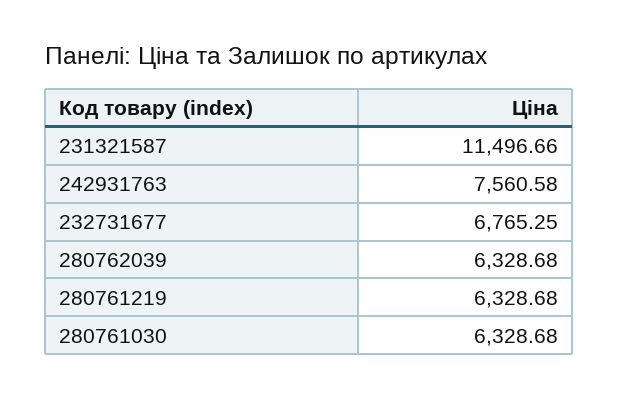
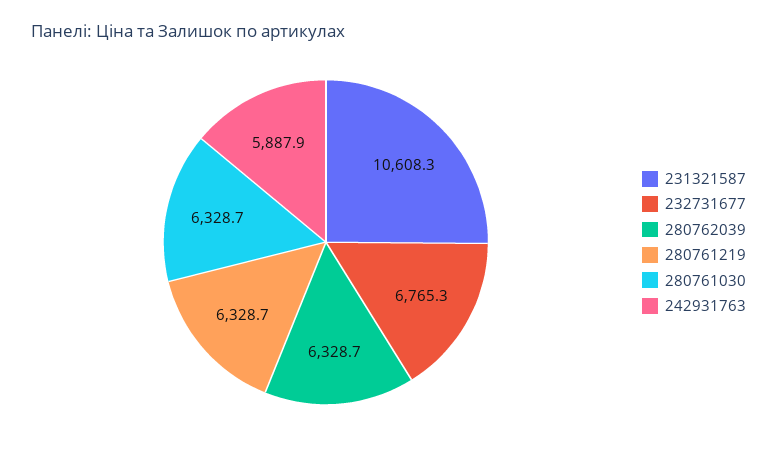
231321587: 11496.66 -> 10608.3
242931763: 7560.58 -> 5887.9

